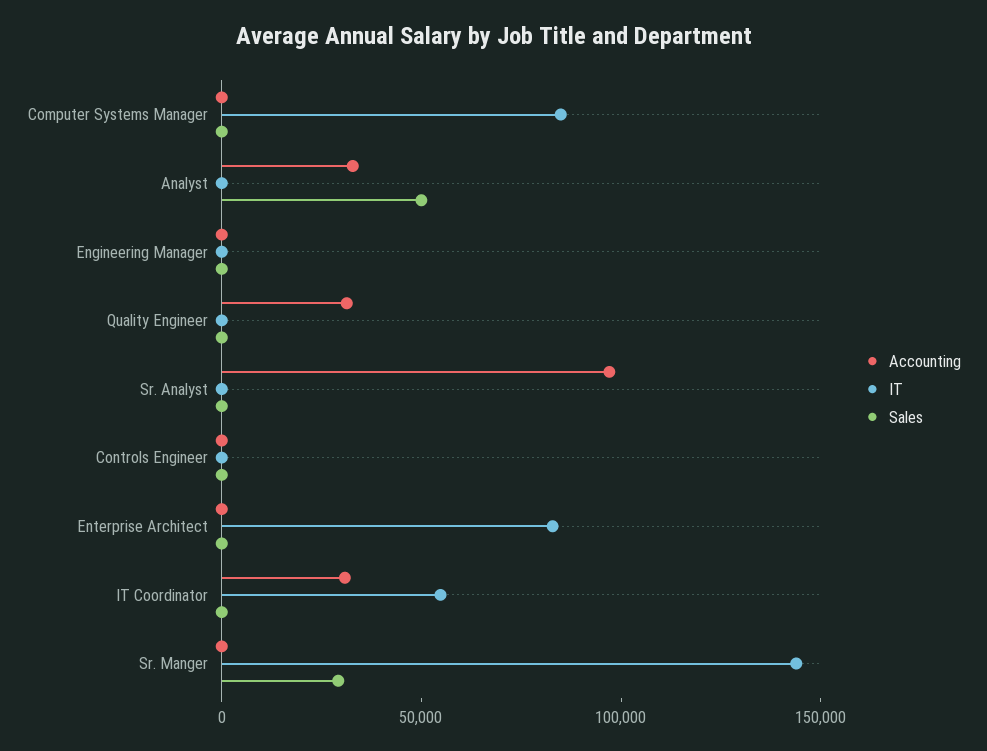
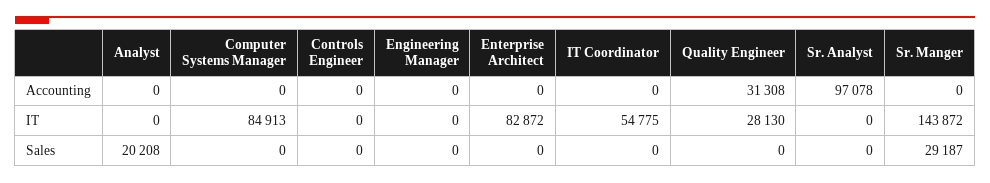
Accounting, Analyst: 30000 -> 0
Sales, Analyst: 50000 -> 20208
IT, Quality Engineer: 0 -> 28130
Accounting, IT Coordinator: 30000 -> 0

